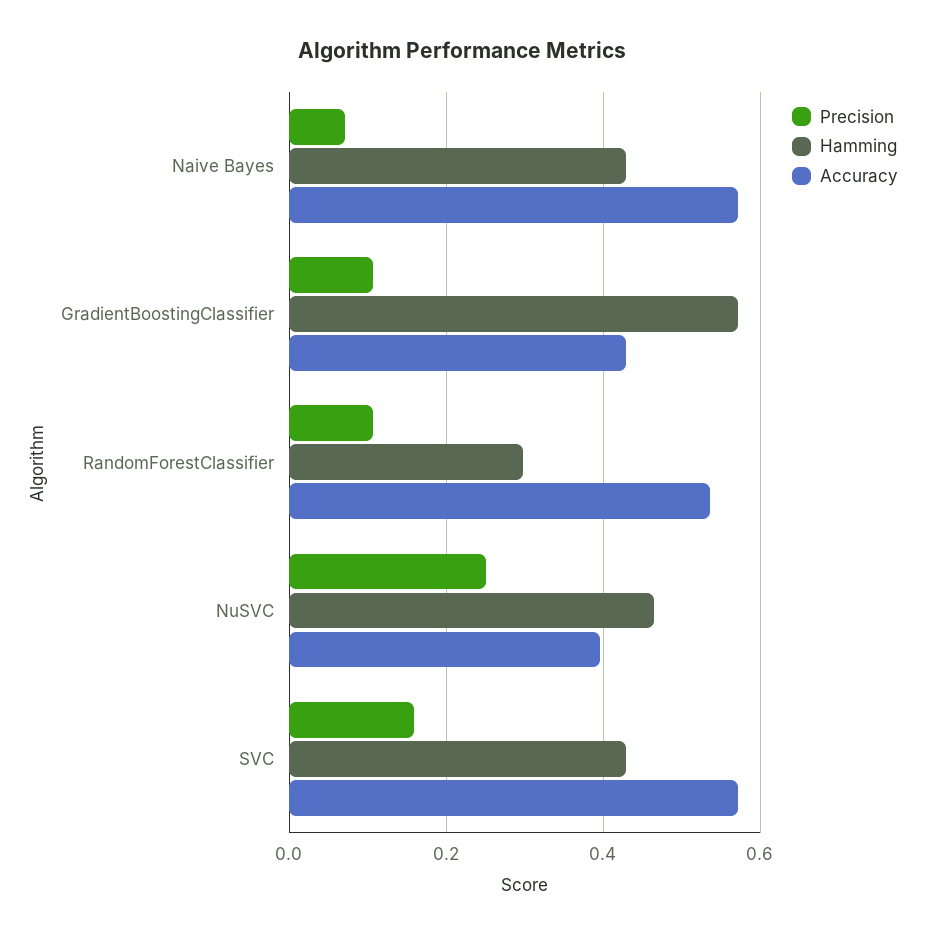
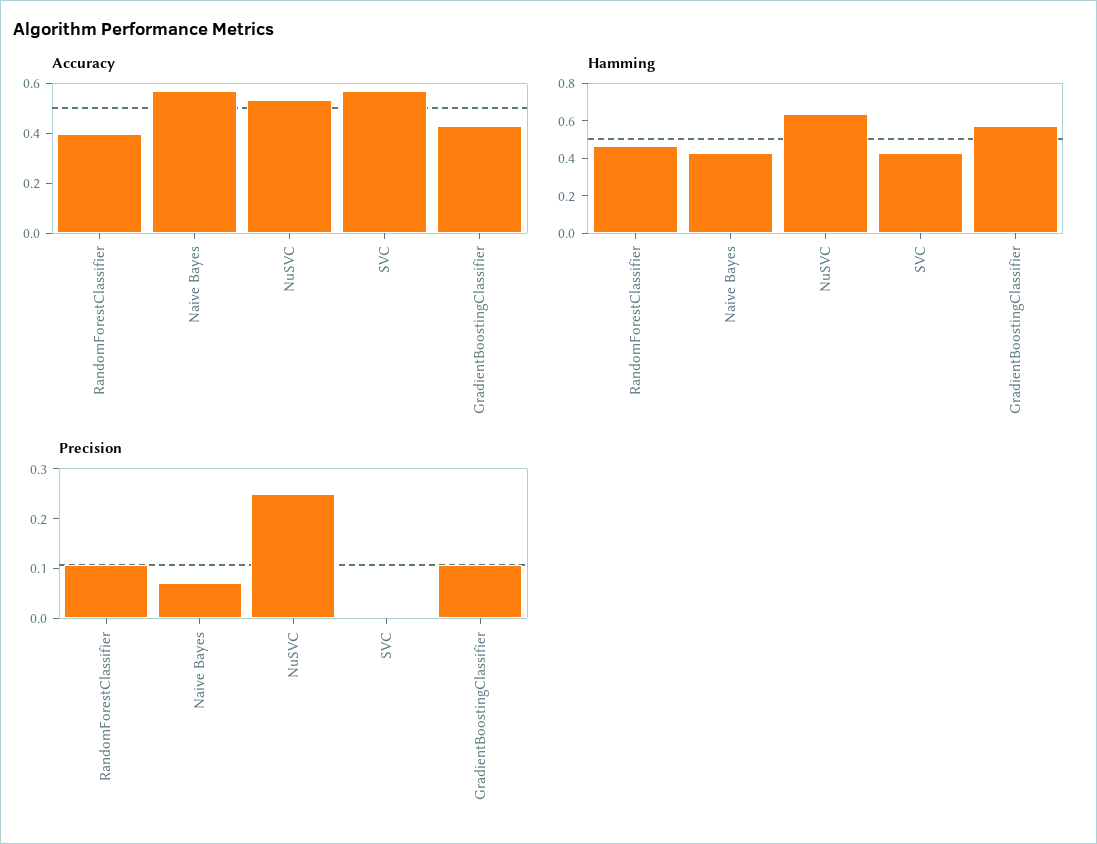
Hamming, RandomForestClassifier: 0.3 -> 0.45
Accuracy, RandomForestClassifier: 0.54 -> 0.4
Hamming, NuSVC: 0.46 -> 0.65
Accuracy, NuSVC: 0.4 -> 0.55
Precision, SVC: 0.16 -> 0

